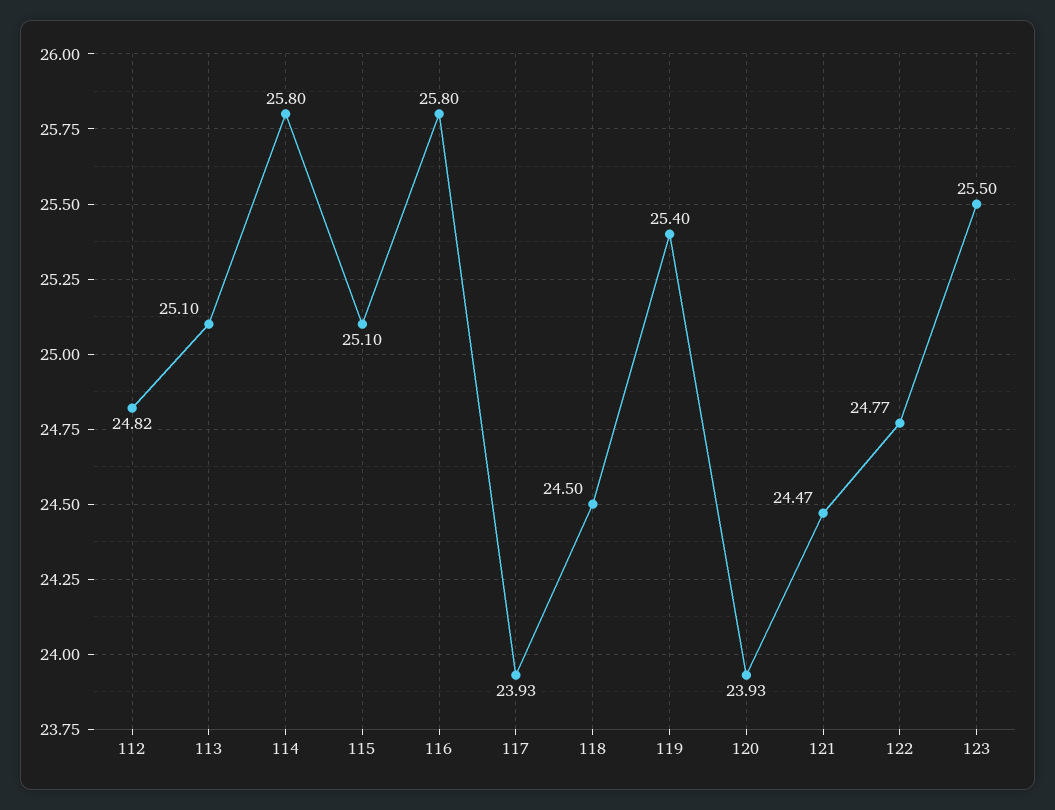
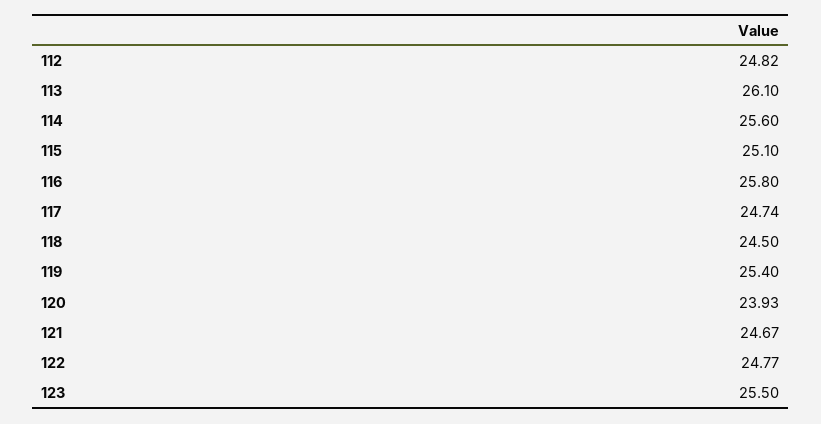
113: 25.1 -> 26.1
114: 25.8 -> 25.6
117: 23.93 -> 24.74
121: 24.47 -> 24.67

